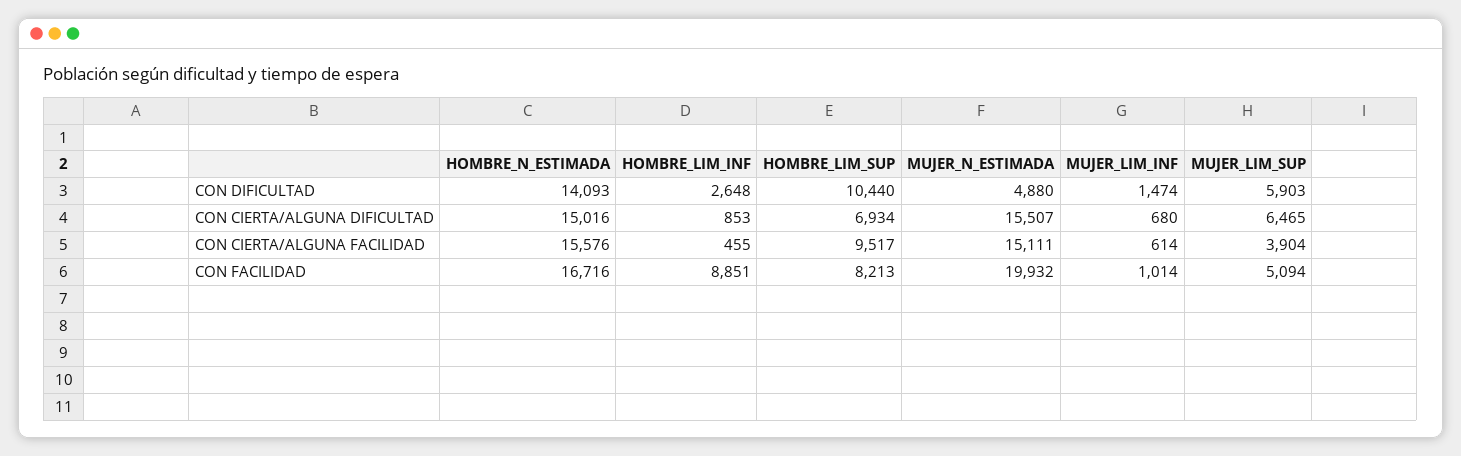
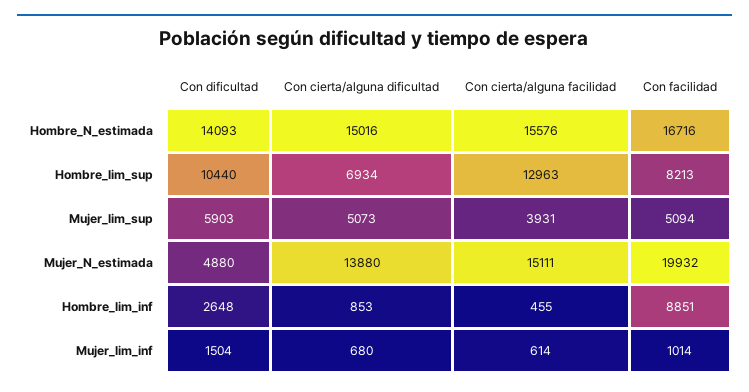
MUJER_LIM_INF, CON DIFICULTAD: 1474 -> 1504
MUJER_N_ESTIMADA, CON CIERTA/ALGUNA DIFICULTAD: 15507 -> 13880
MUJER_LIM_SUP, CON CIERTA/ALGUNA DIFICULTAD: 6465 -> 5073
HOMBRE_LIM_SUP, CON CIERTA/ALGUNA FACILIDAD: 9517 -> 12963
MUJER_LIM_SUP, CON CIERTA/ALGUNA FACILIDAD: 3904 -> 3931

